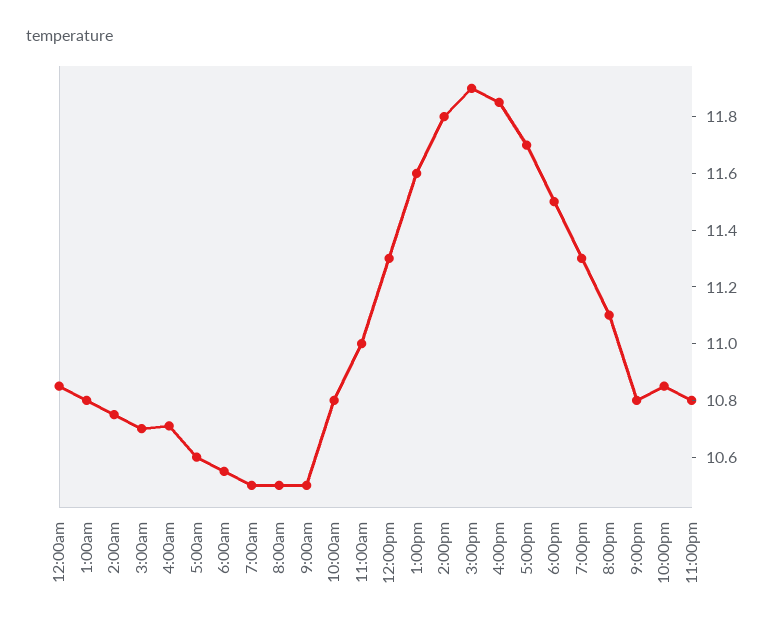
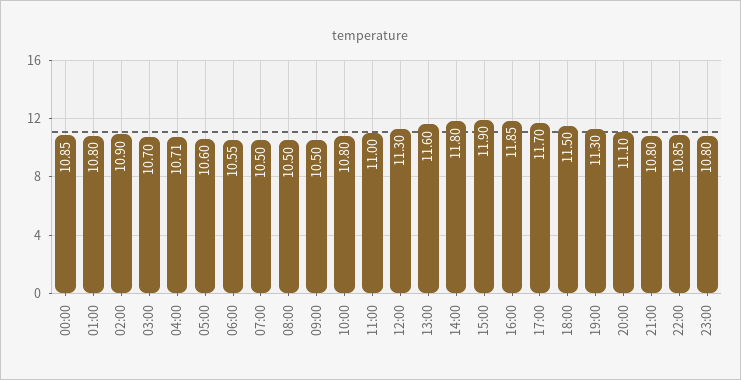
2:00am: 10.75 -> 10.9

